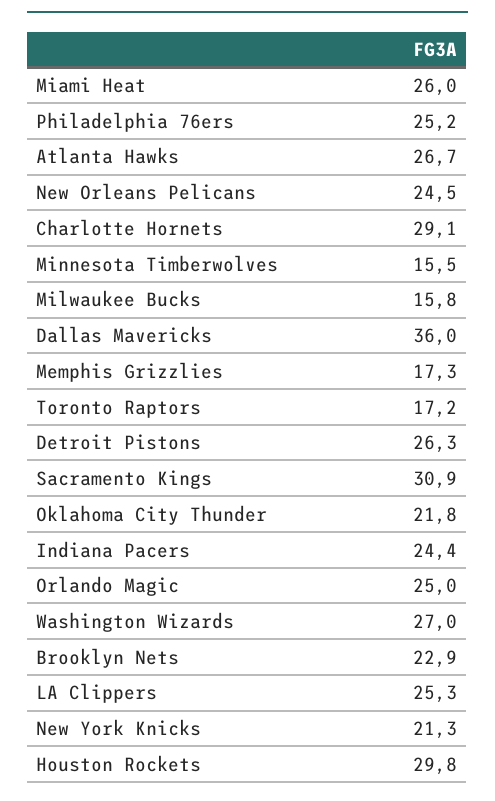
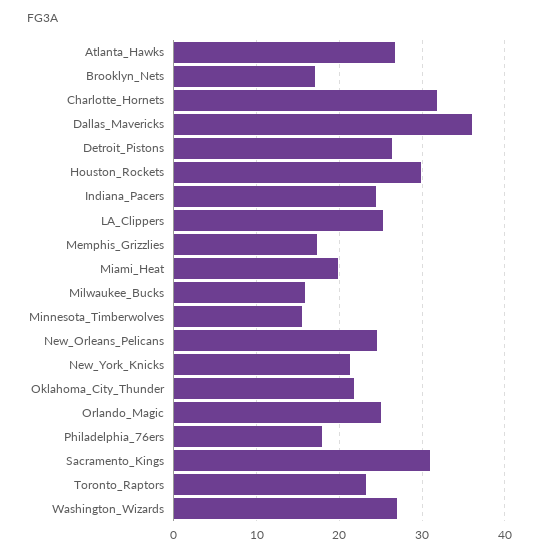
Miami Heat: 26 -> 20
Philadelphia 76ers: 25.2 -> 18
Charlotte Hornets: 29.1 -> 32
Toronto Raptors: 17.2 -> 23
Brooklyn Nets: 22.9 -> 17

